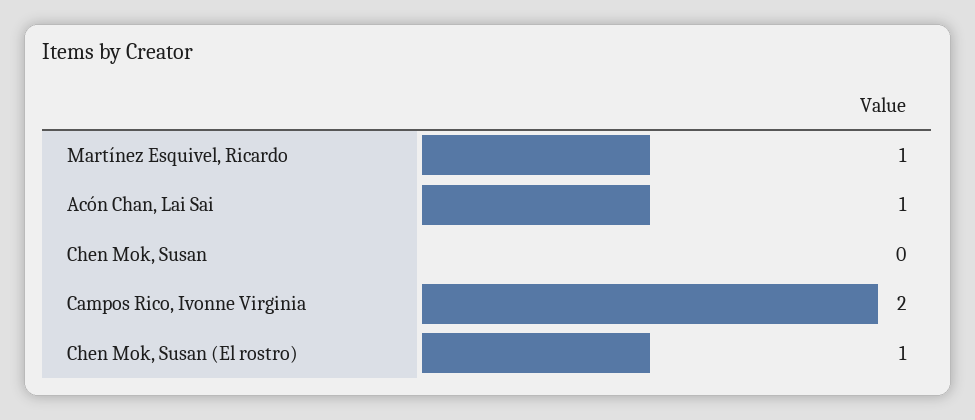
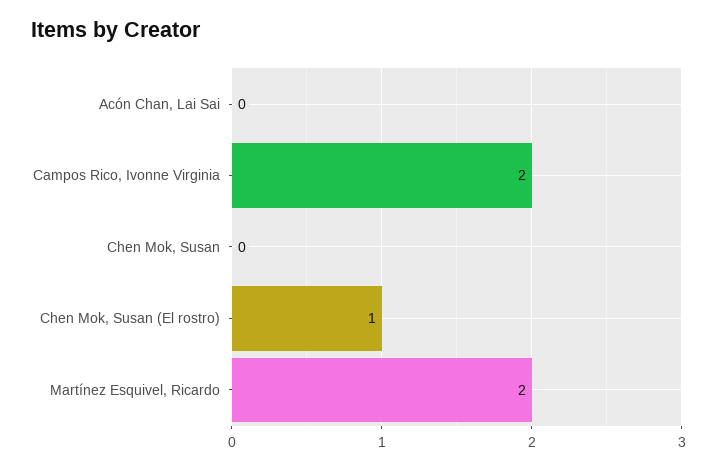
Martínez Esquivel, Ricardo: 1 -> 2
Acón Chan, Lai Sai: 1 -> 0

